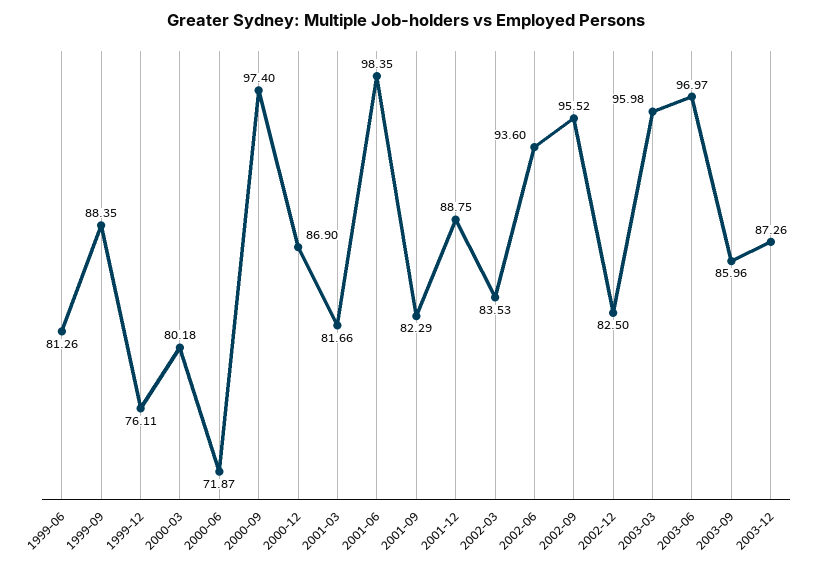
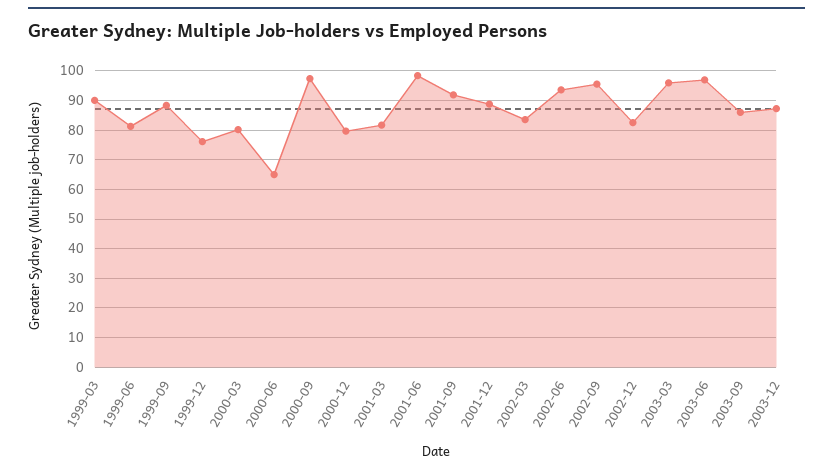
2000-06: 71.87 -> 65
2000-12: 86.9 -> 80
2001-09: 82.29 -> 92.5
1999-03: none -> 90

